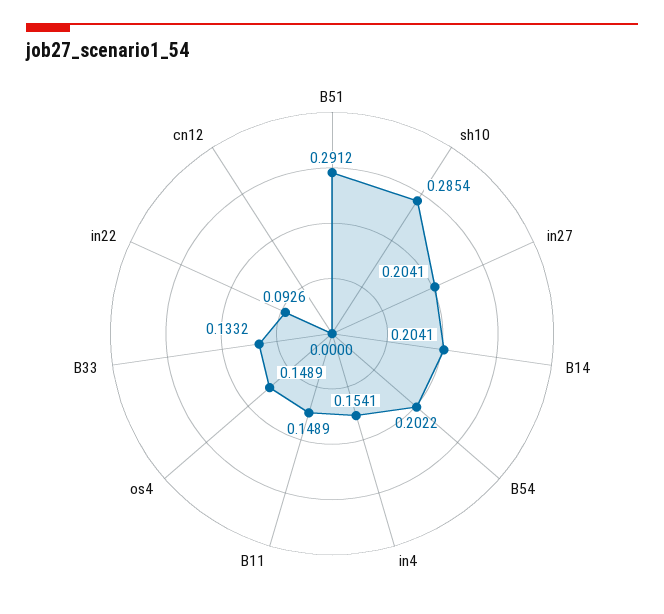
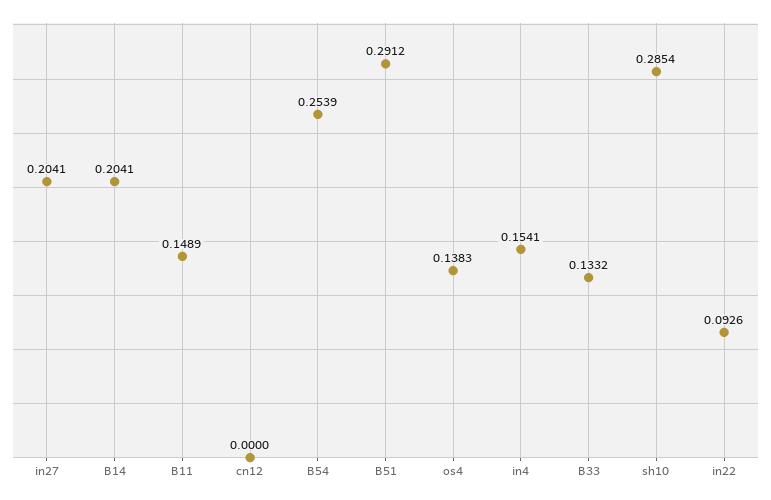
B54: 0.2022 -> 0.2539
os4: 0.1489 -> 0.1383

